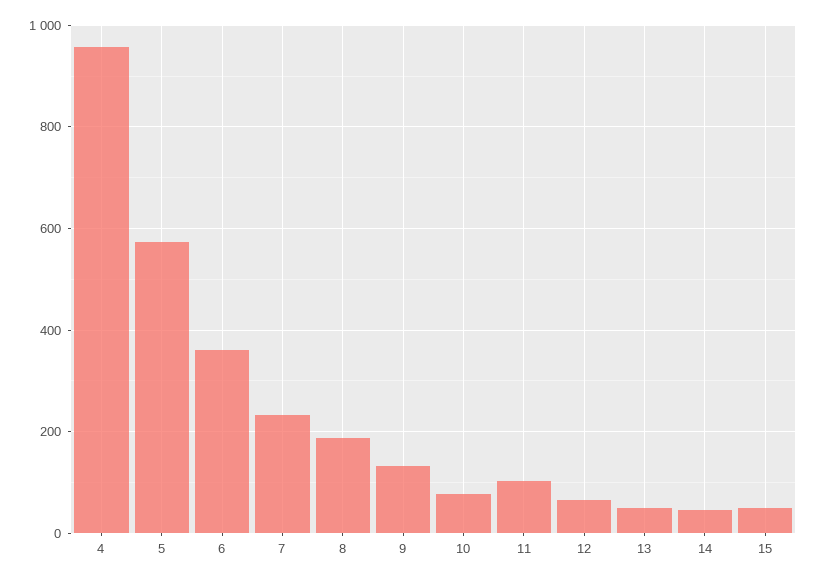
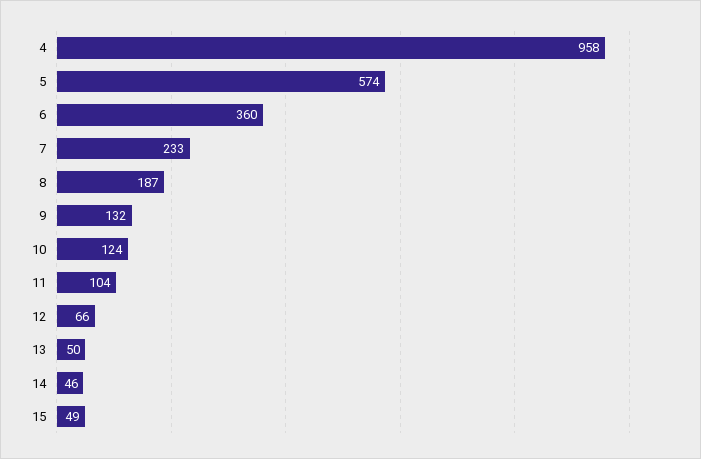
10: 80 -> 124

